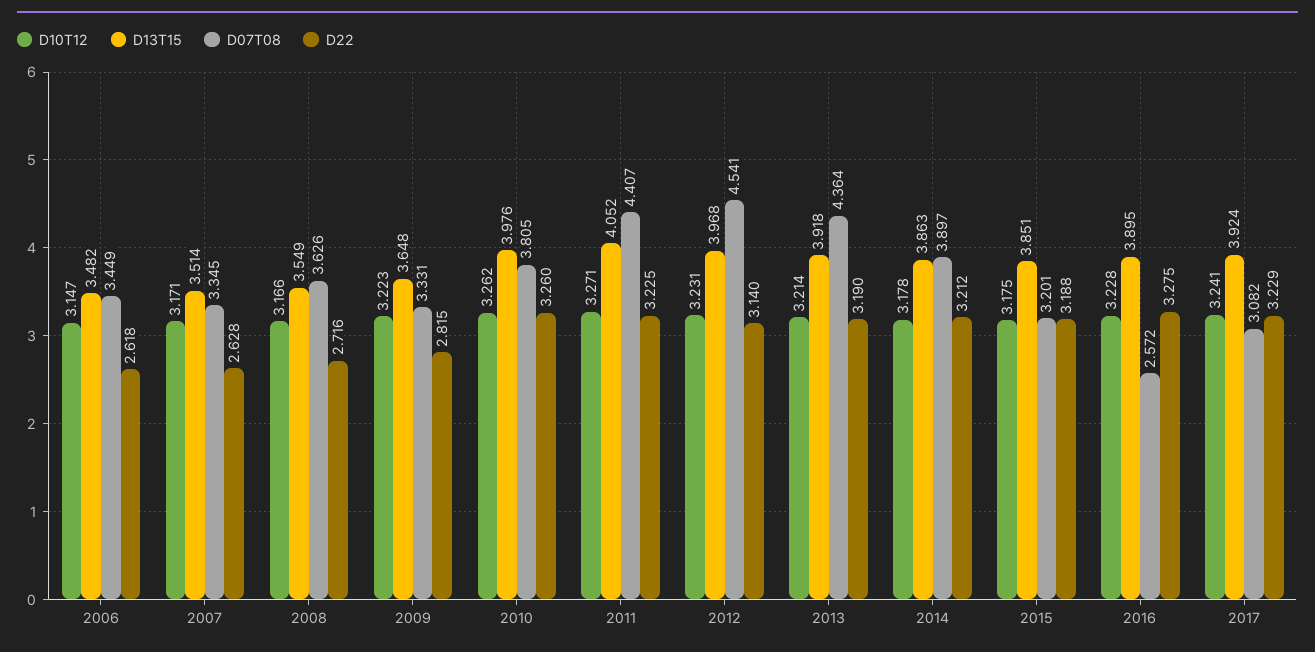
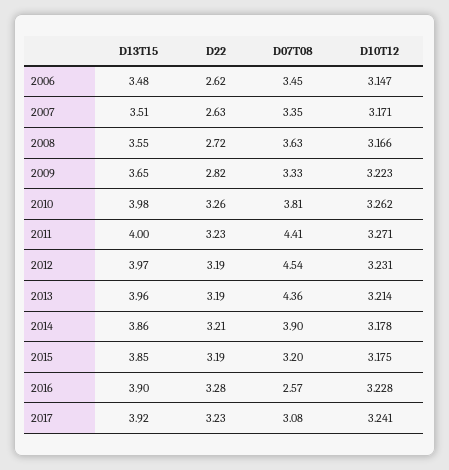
D13T15, 2011: 4.052 -> 4
D22, 2012: 3.14 -> 3.19
D13T15, 2013: 3.918 -> 3.96

